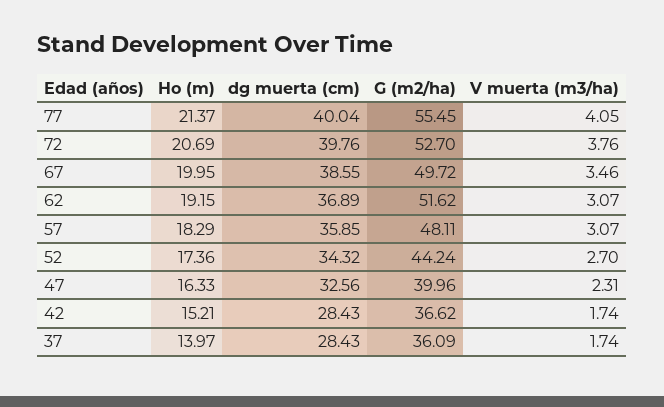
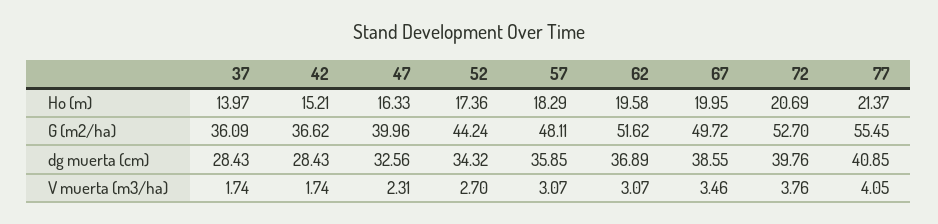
dg muerta (cm), 77: 40.04 -> 40.85
Ho (m), 62: 19.15 -> 19.58

